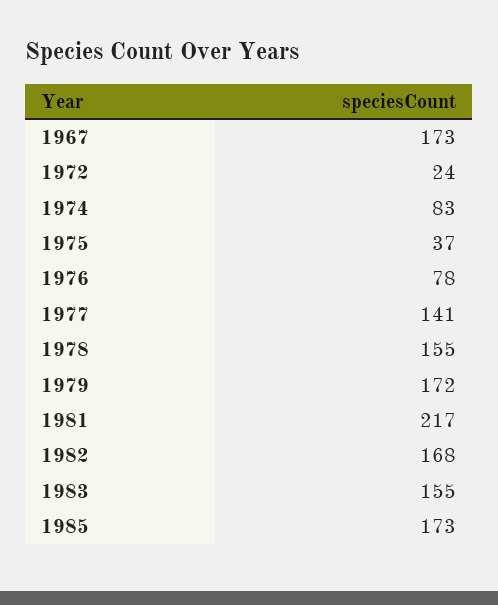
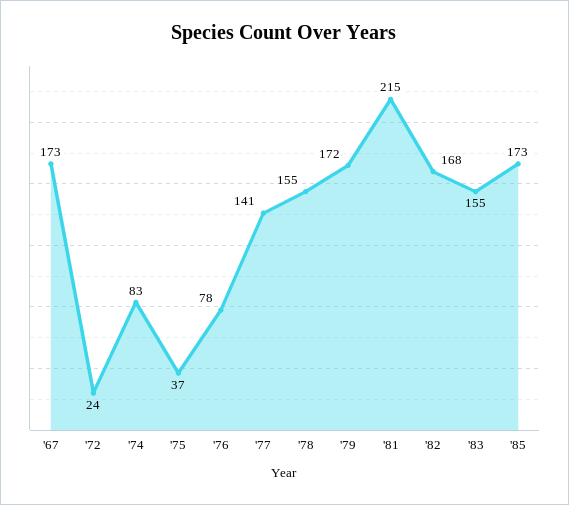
1981: 217 -> 215

